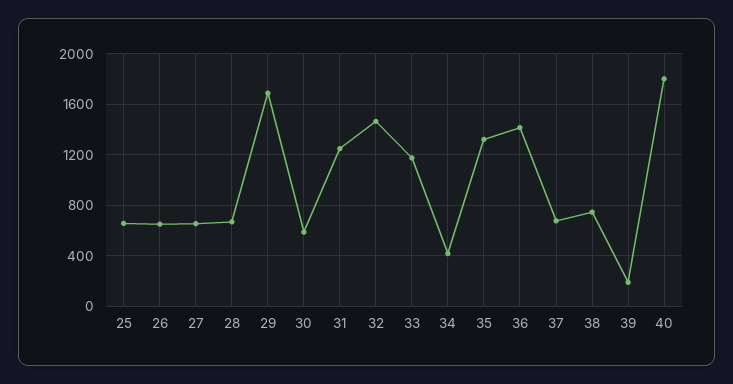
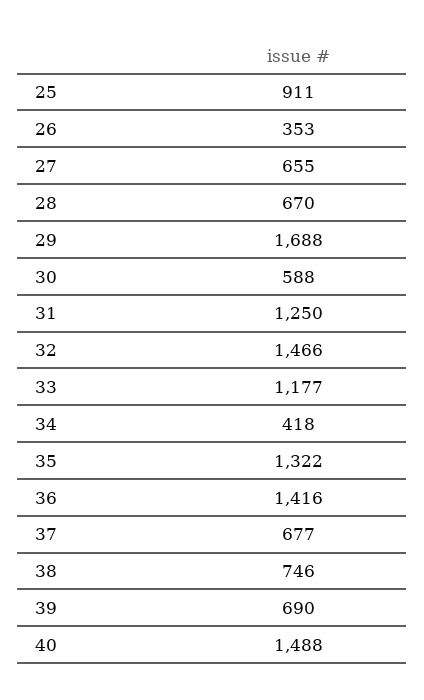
25: 650 -> 911
26: 650 -> 353
39: 200 -> 690
40: 1800 -> 1488

